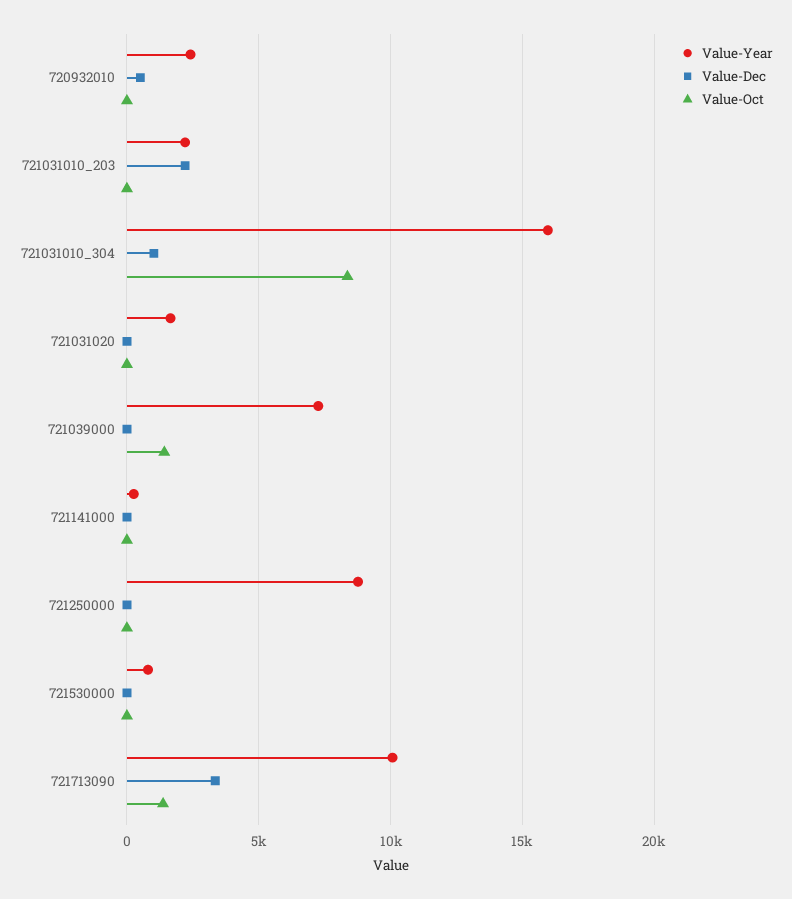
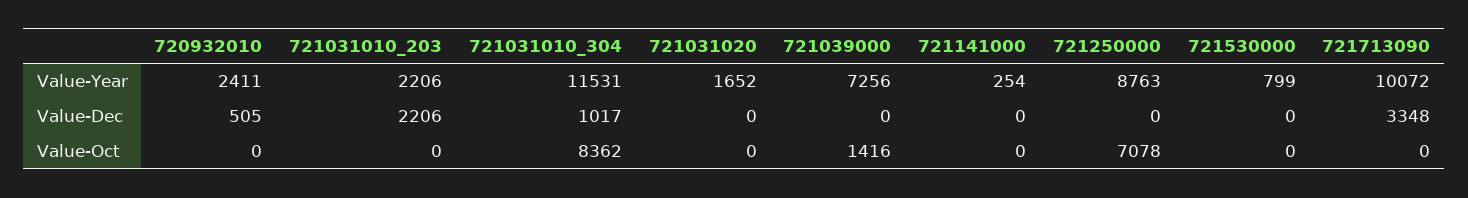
Value-Year, 721031010_304: 16000 -> 11531
Value-Oct, 721250000: 0 -> 7078
Value-Oct, 721713090: 1500 -> 0

